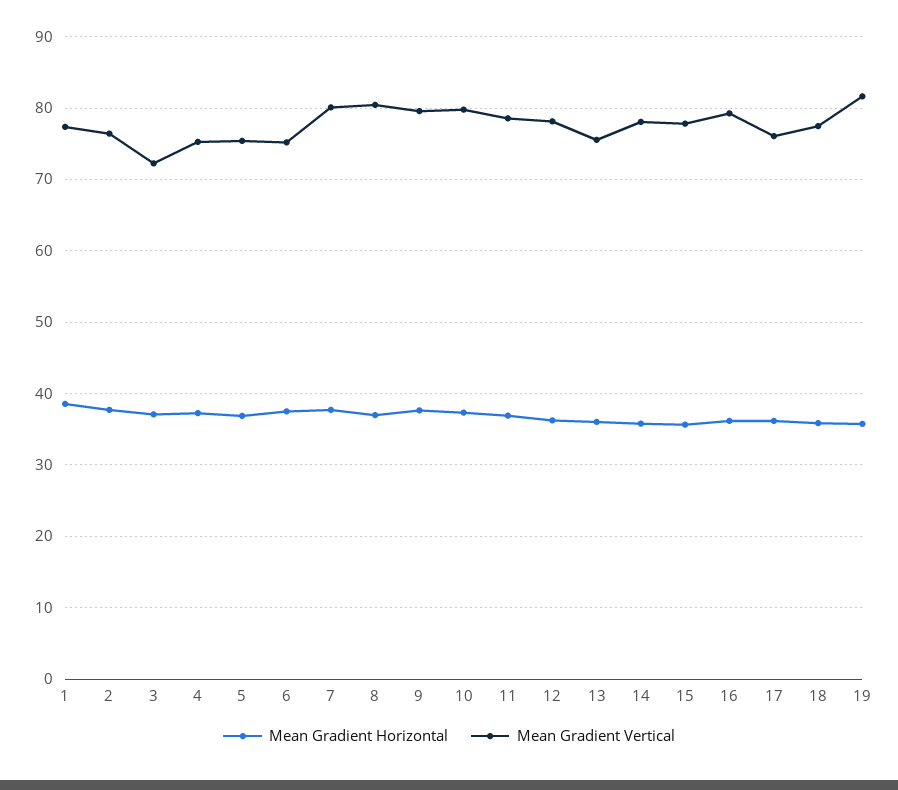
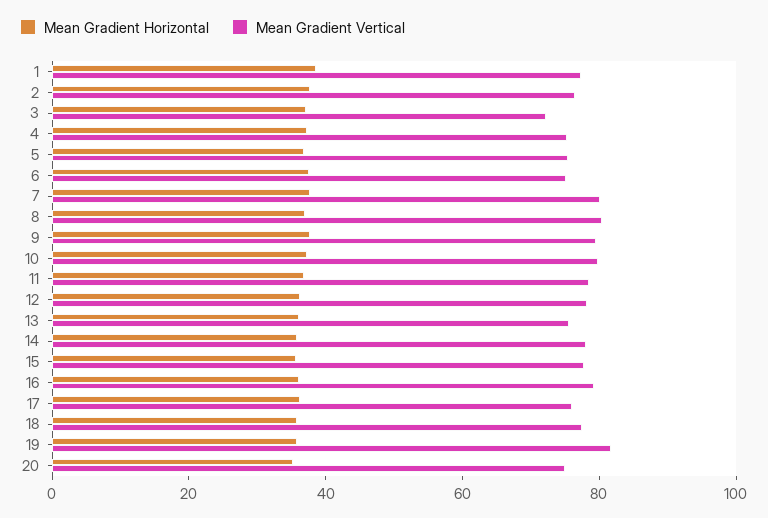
Mean Gradient Horizontal, 20: none -> 35
Mean Gradient Vertical, 20: none -> 75

